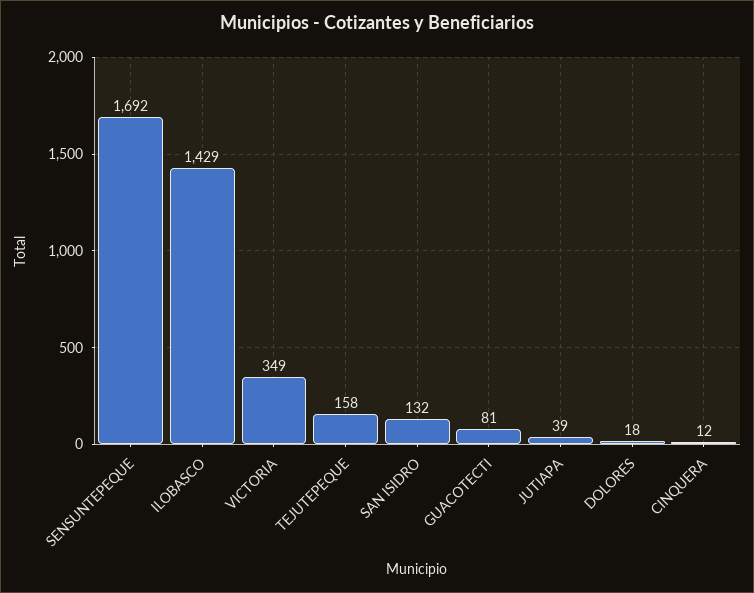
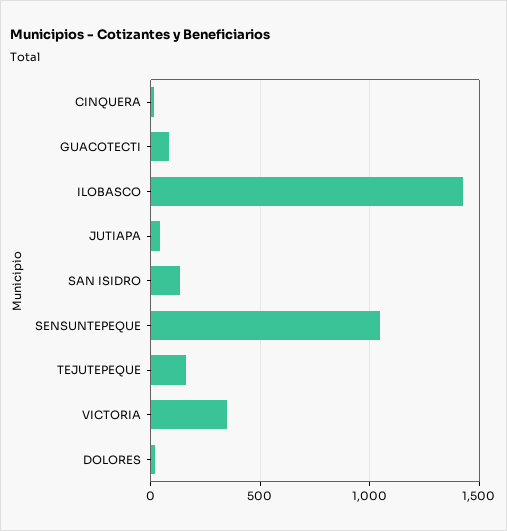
SENSUNTEPEQUE: 1692 -> 1050

